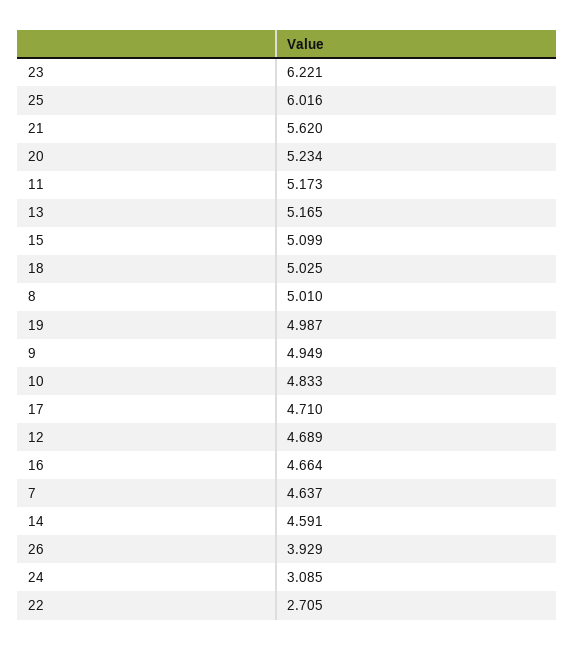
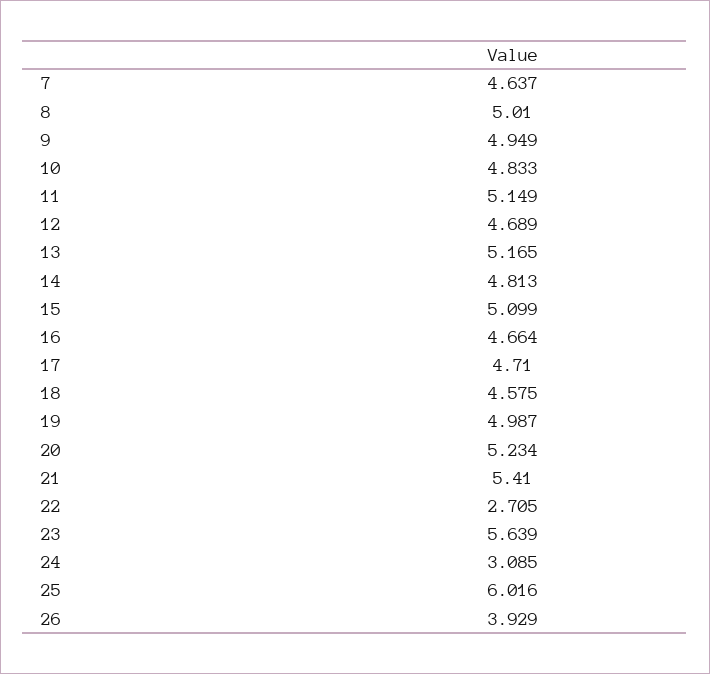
23: 6.221 -> 5.639
21: 5.62 -> 5.41
11: 5.173 -> 5.149
18: 5.025 -> 4.575
14: 4.591 -> 4.813

